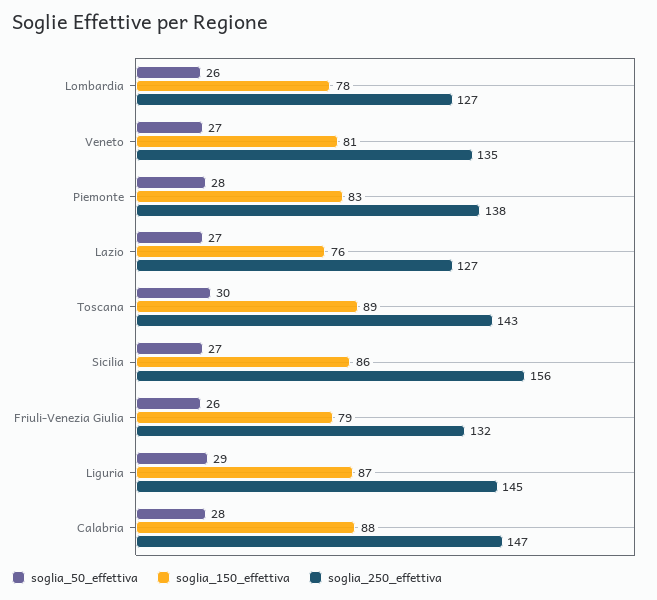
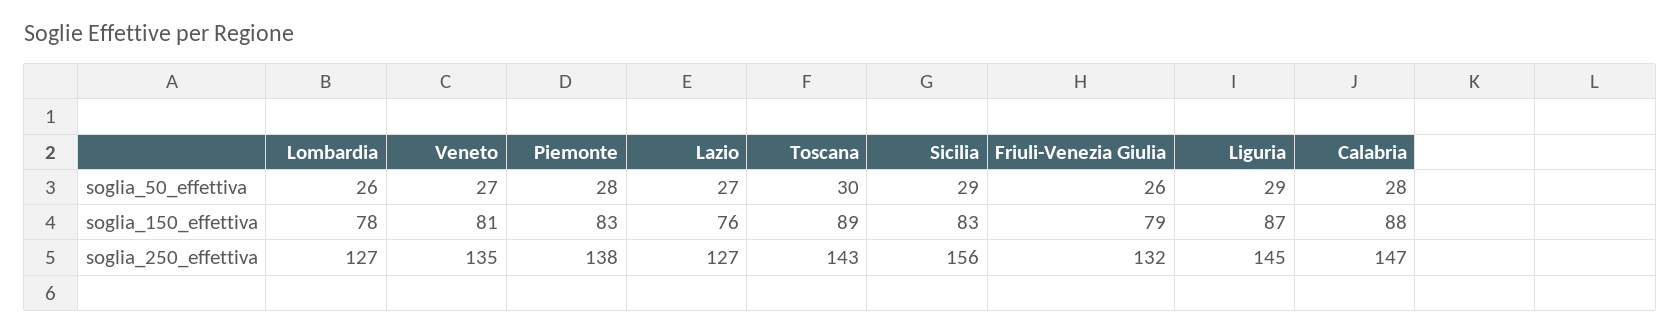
soglia_50_effettiva, Sicilia: 27 -> 29
soglia_150_effettiva, Sicilia: 86 -> 83

